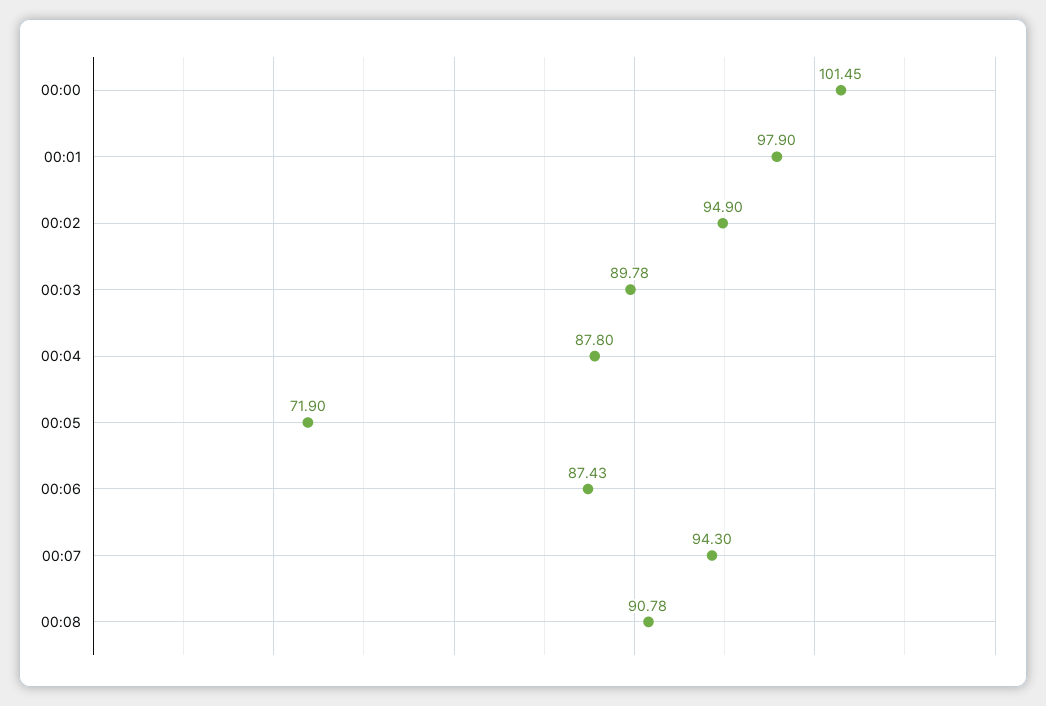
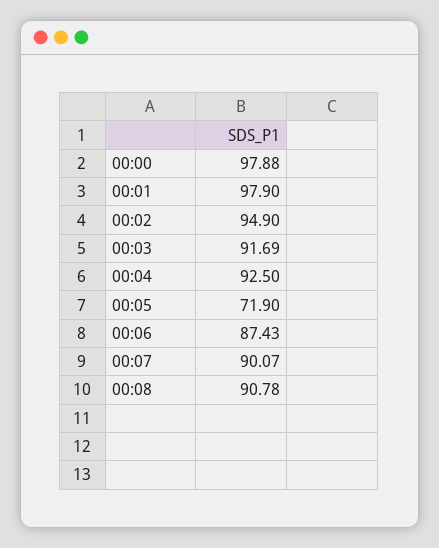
00:00: 101.45 -> 97.88
00:03: 89.78 -> 91.69
00:04: 87.8 -> 92.5
00:07: 94.3 -> 90.07

